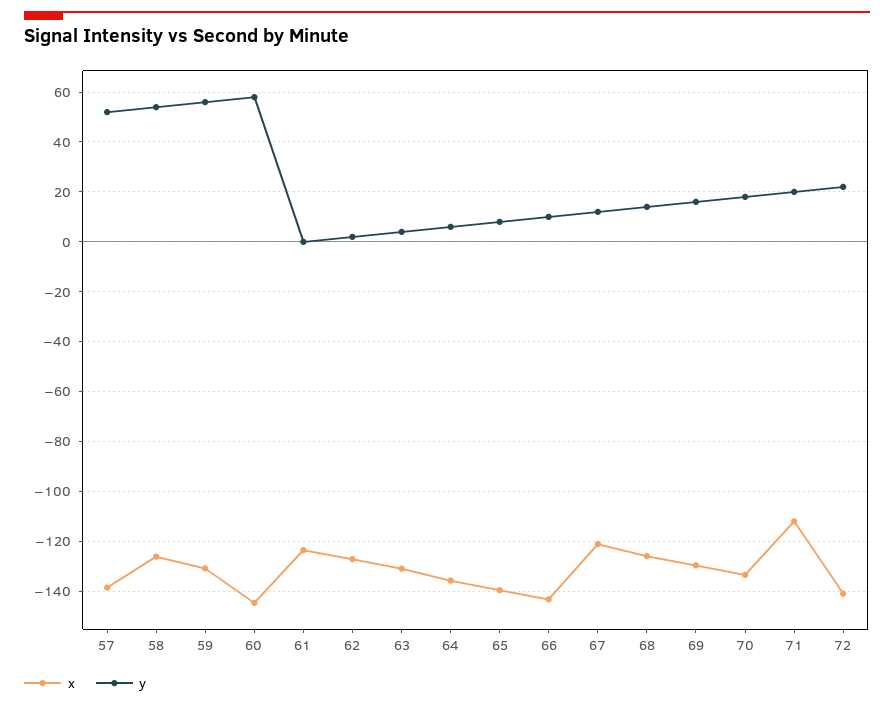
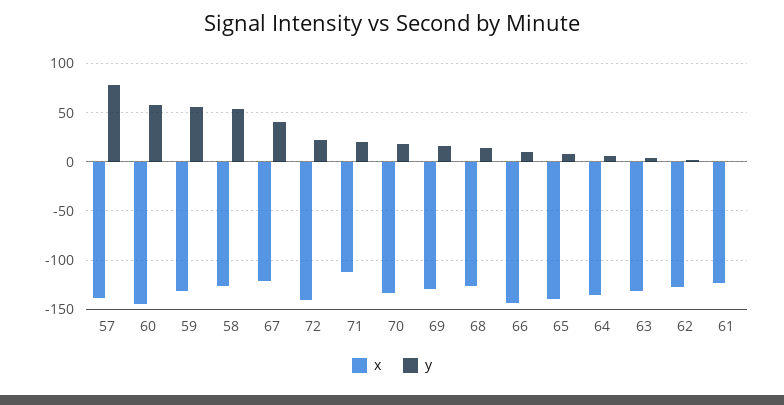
y, 57: 52.5 -> 80
y, 67: 12.5 -> 40

